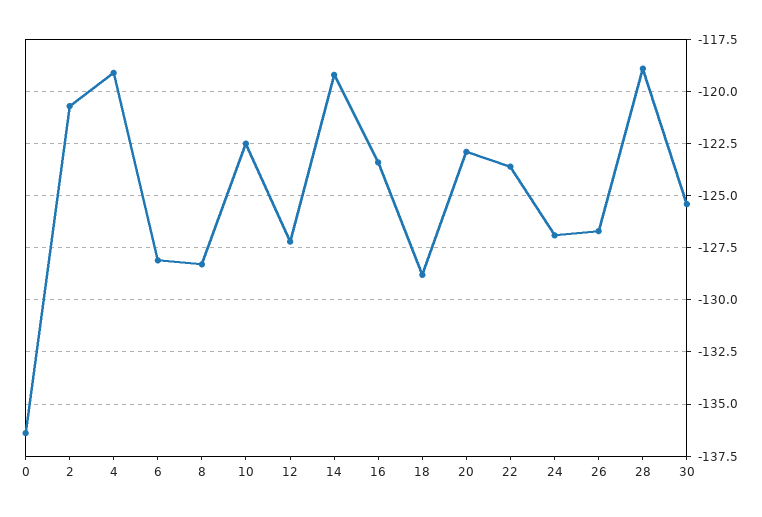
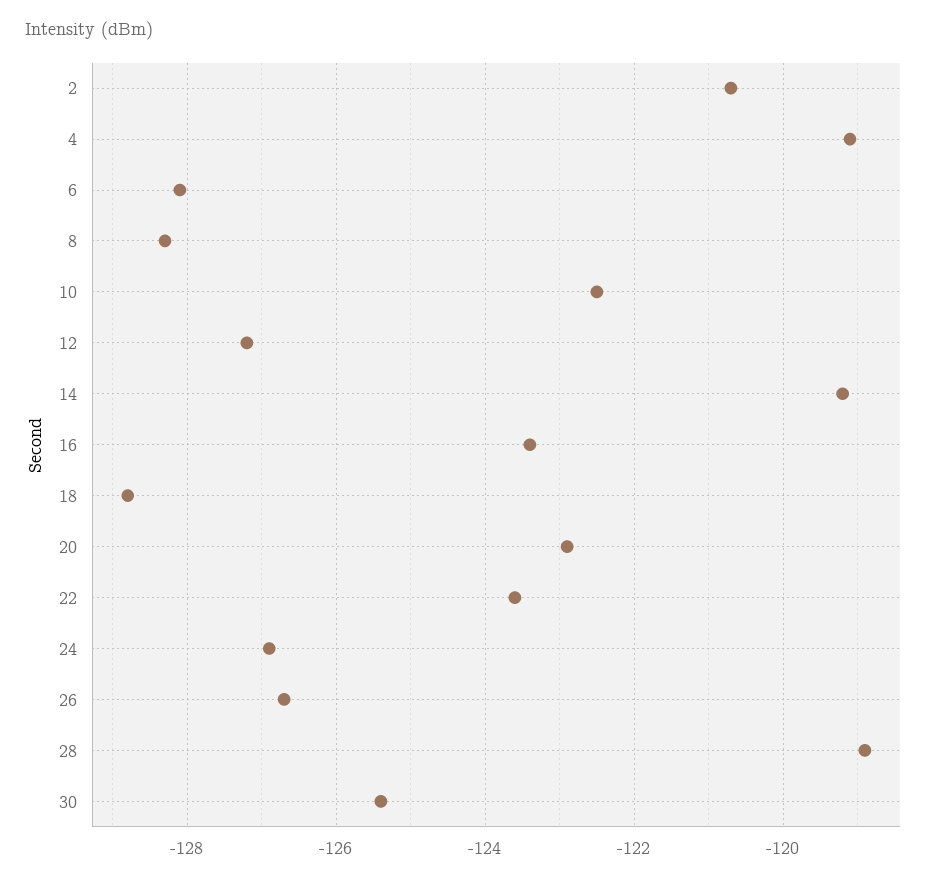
0: -136.5 -> none

